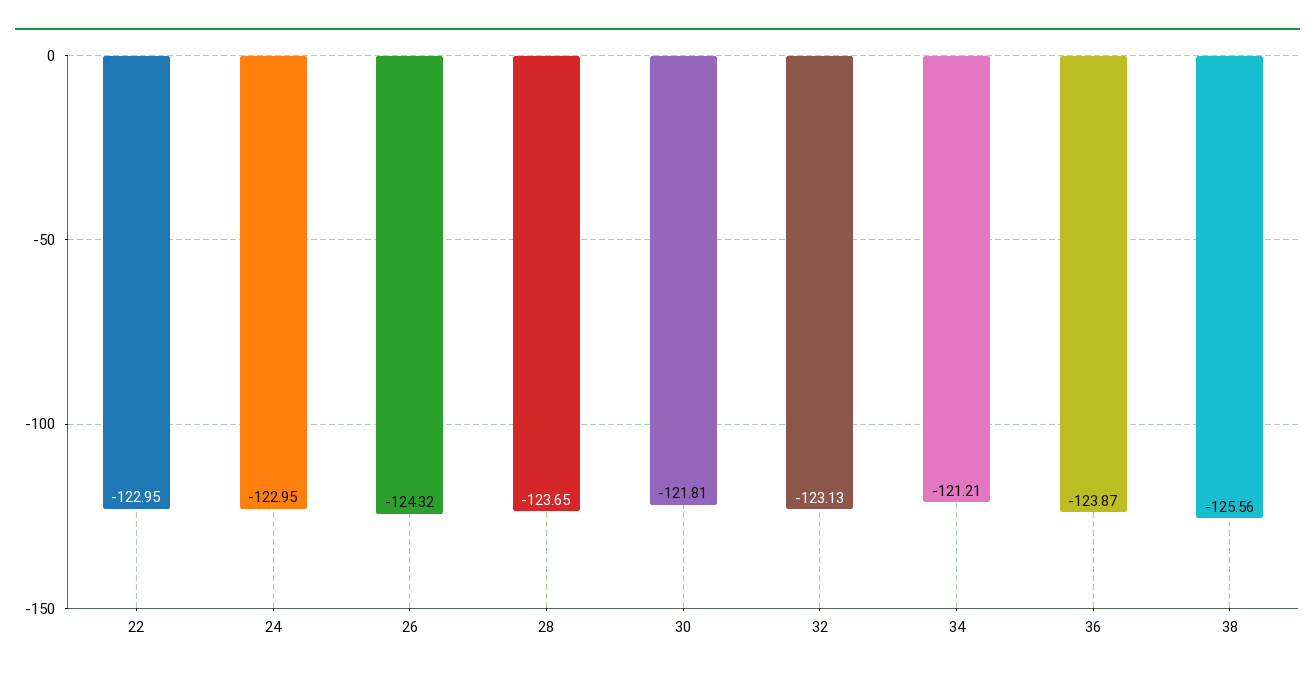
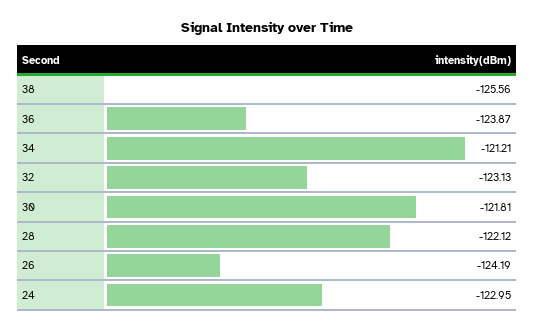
22: -122.95 -> none
26: -124.32 -> -124.19
28: -123.65 -> -122.12

